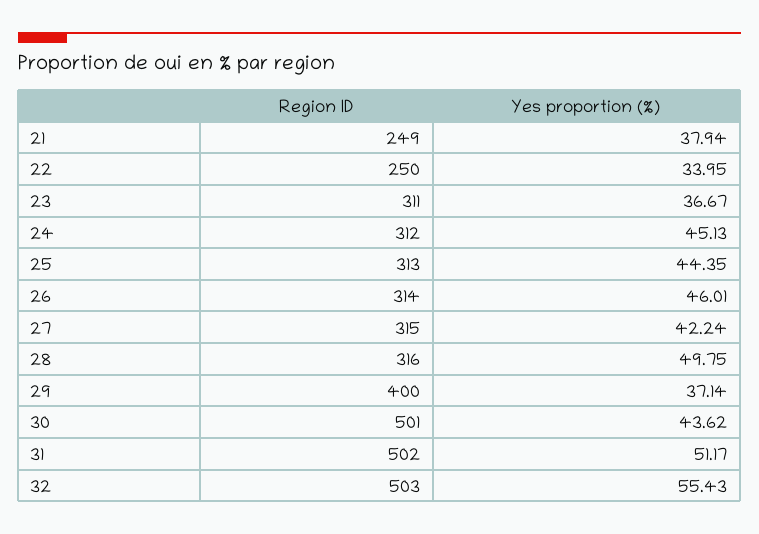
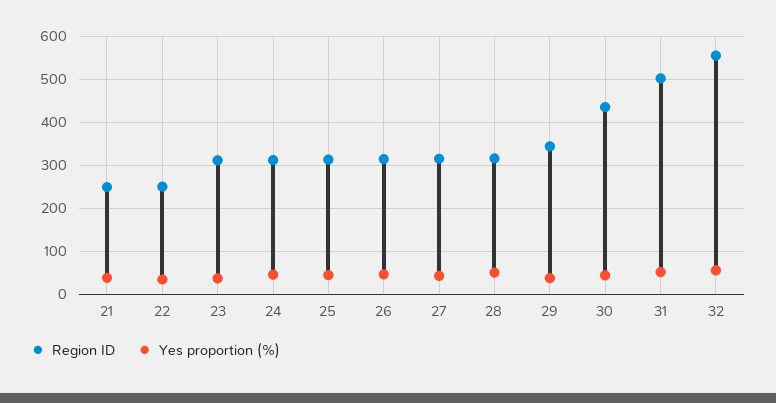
Region ID, 29: 400 -> 340
Region ID, 30: 501 -> 440
Region ID, 32: 503 -> 560

